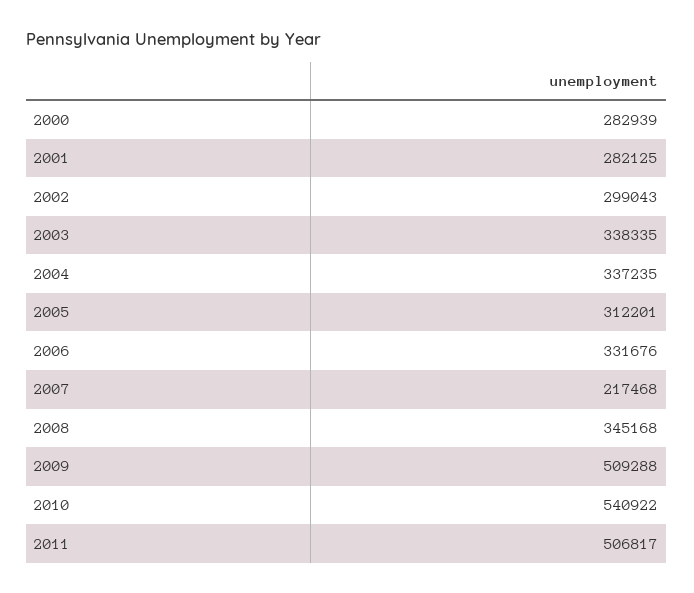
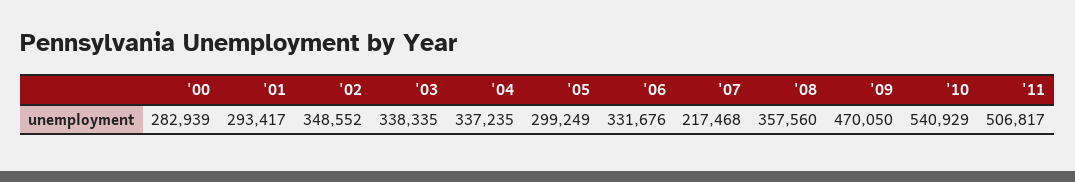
2001: 282125 -> 293417
2002: 299043 -> 348552
2005: 312201 -> 299249
2008: 345168 -> 357560
2009: 509288 -> 470050
2010: 540922 -> 540929

